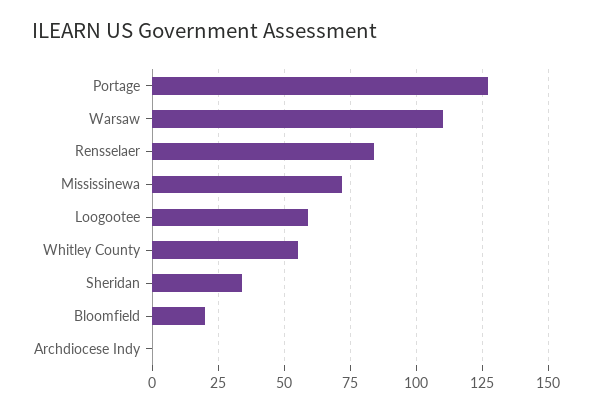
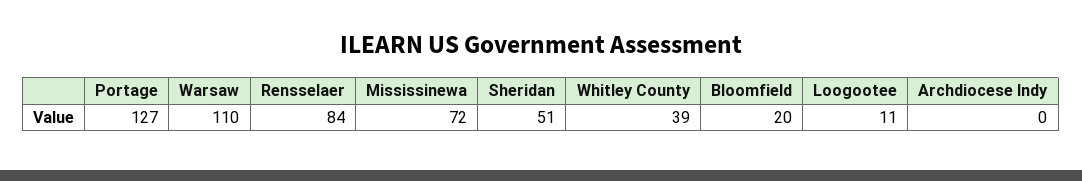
Loogootee: 60 -> 11
Whitley County: 55 -> 39
Sheridan: 35 -> 51

